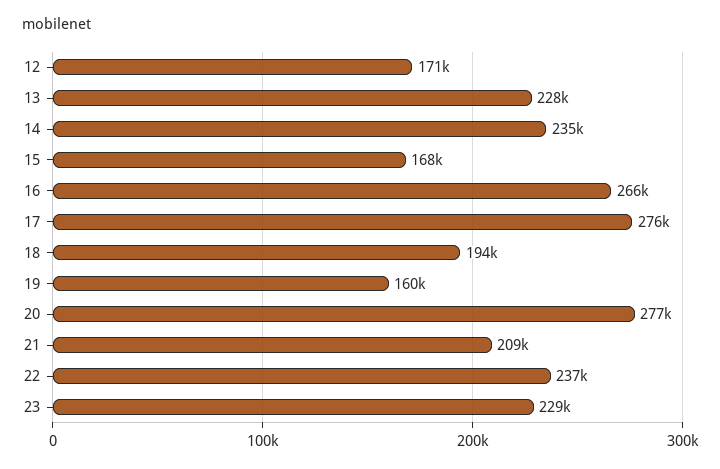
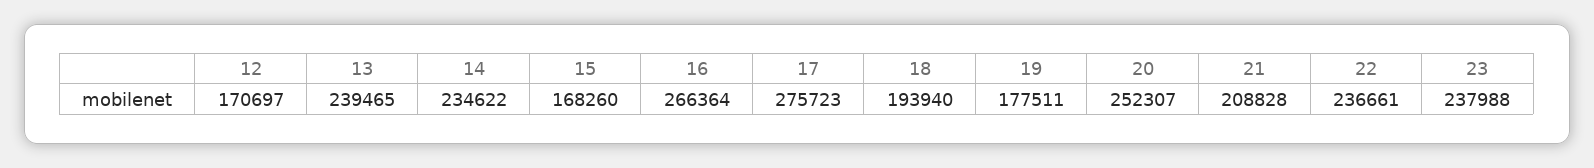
13: 228000 -> 239465
19: 160000 -> 177511
20: 277000 -> 252307
23: 229000 -> 237988

